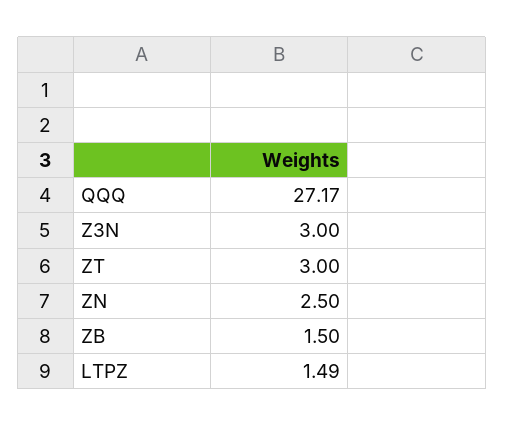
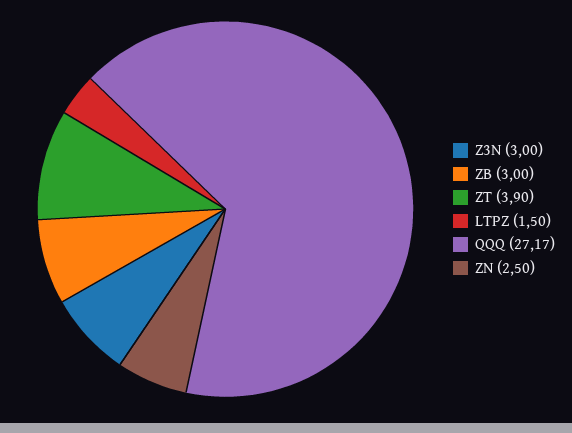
ZT: 3 -> 3.9
ZB: 1.5 -> 3
LTPZ: 1.49 -> 1.5

